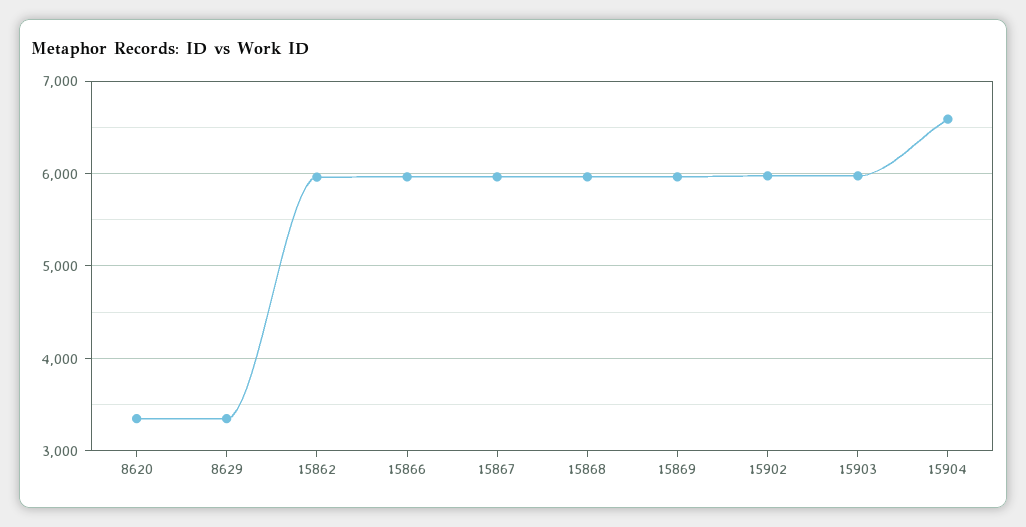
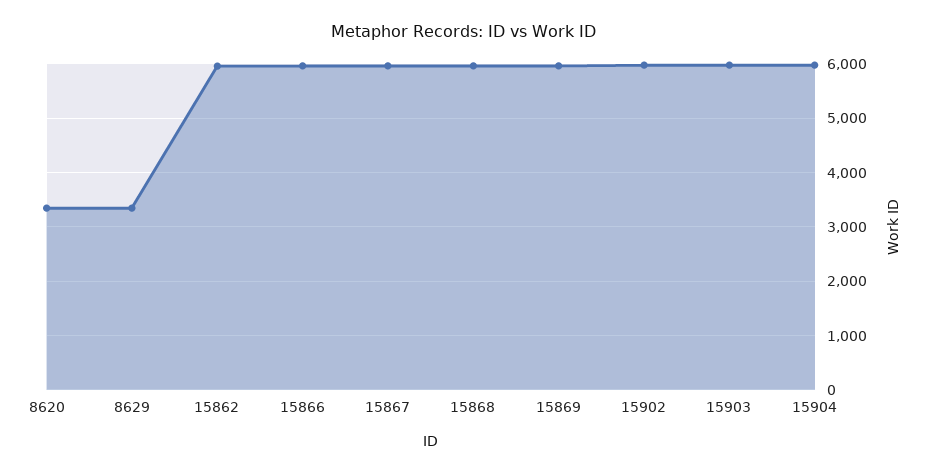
15904: 6600 -> 6000

